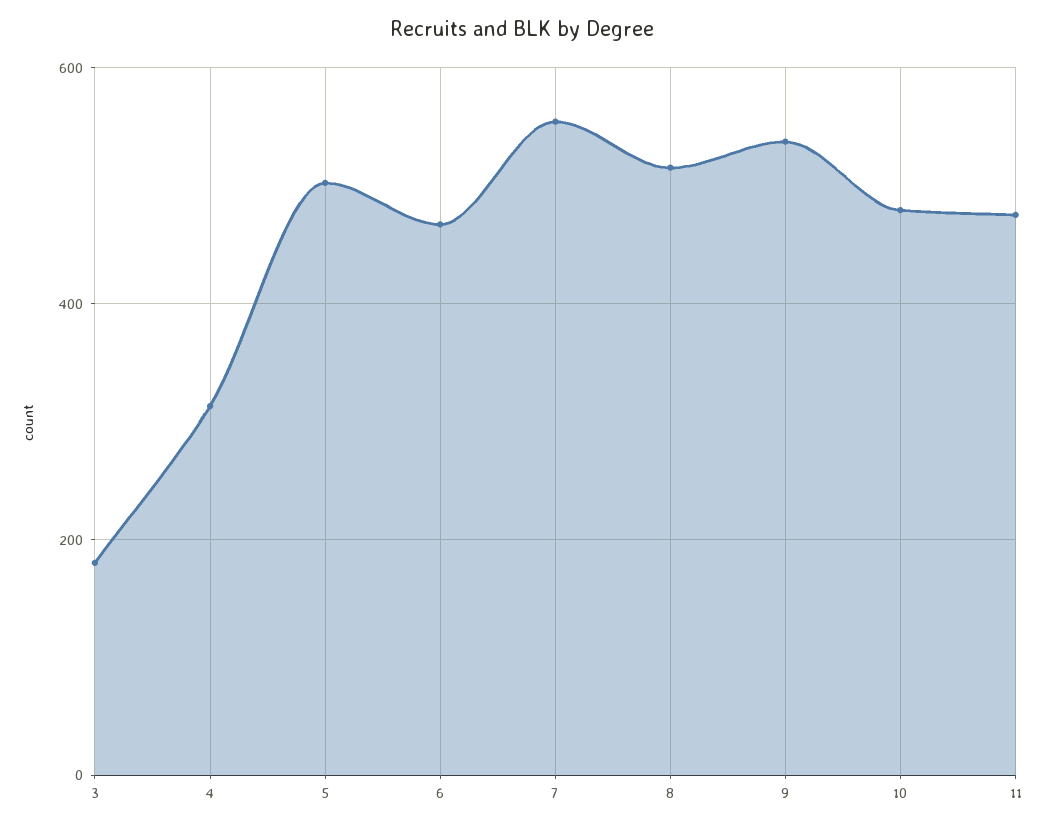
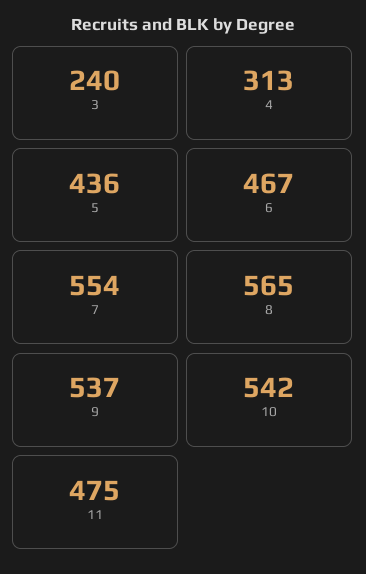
3: 180 -> 240
5: 500 -> 436
8: 520 -> 565
10: 480 -> 542

